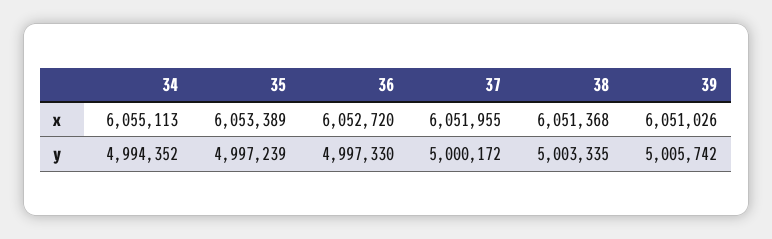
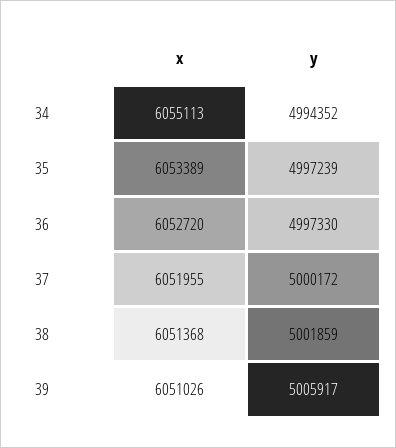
38, y: 5003335 -> 5001859
39, y: 5005742 -> 5005917

